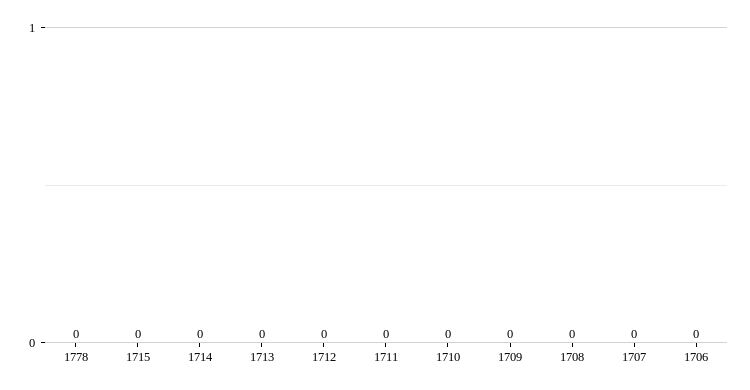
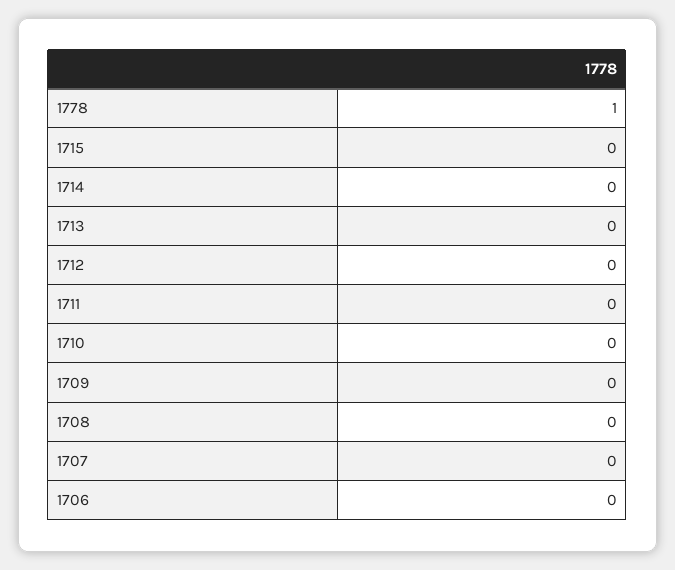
1778: 0 -> 1

